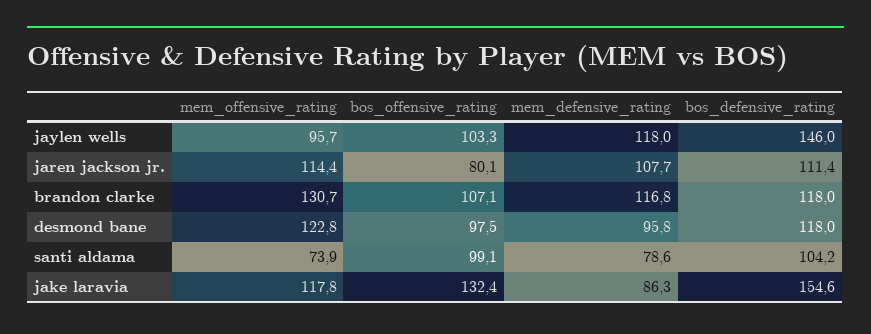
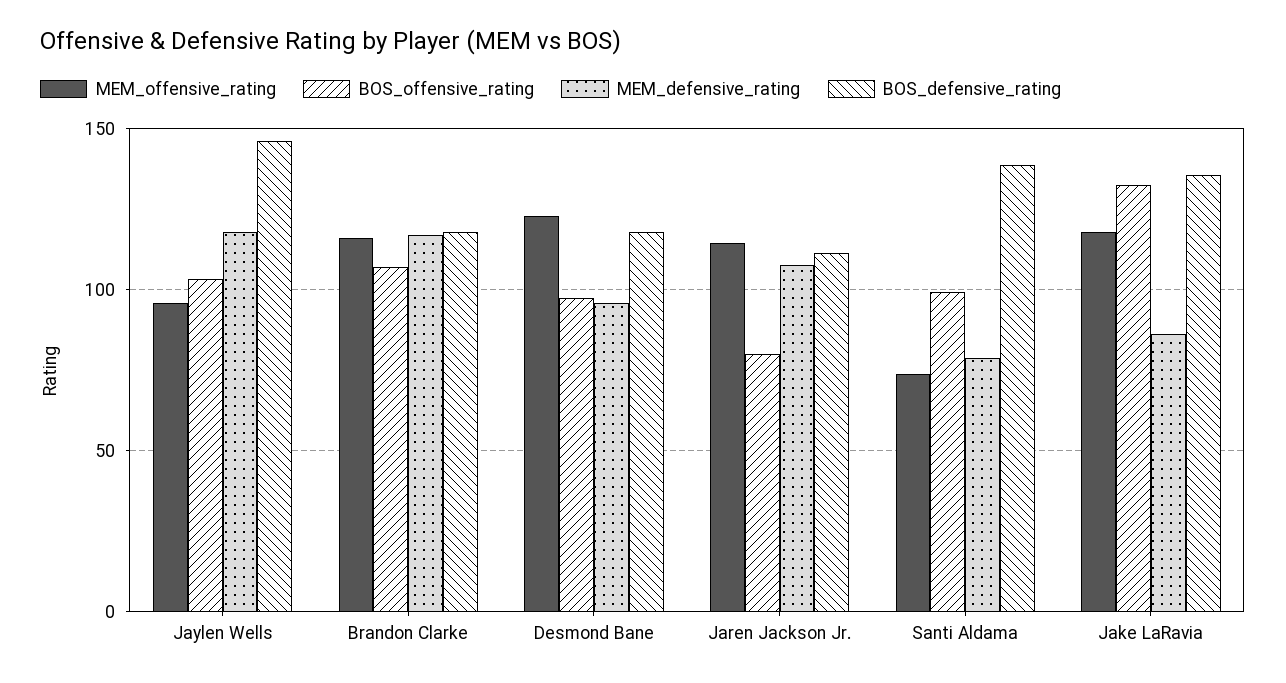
mem_offensive_rating, brandon clarke: 130.7 -> 115
bos_defensive_rating, santi aldama: 104.2 -> 140
bos_defensive_rating, jake laravia: 154.6 -> 135

